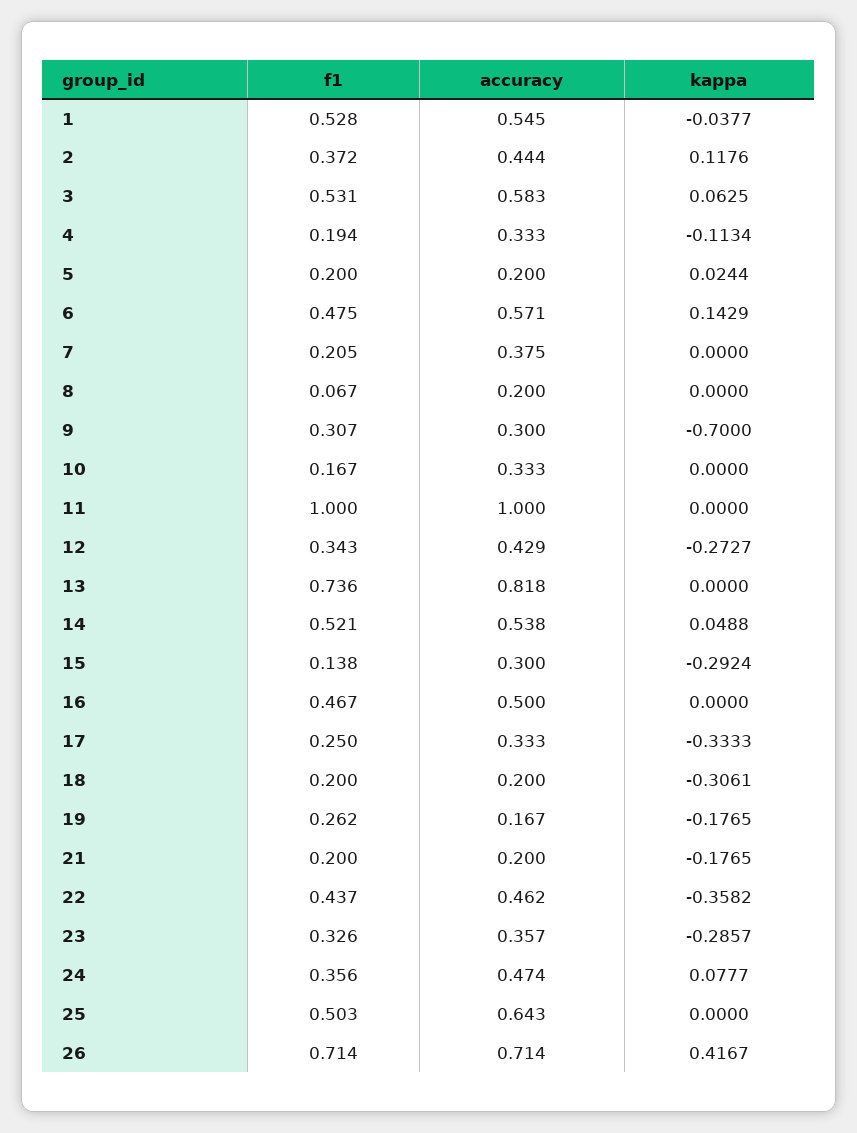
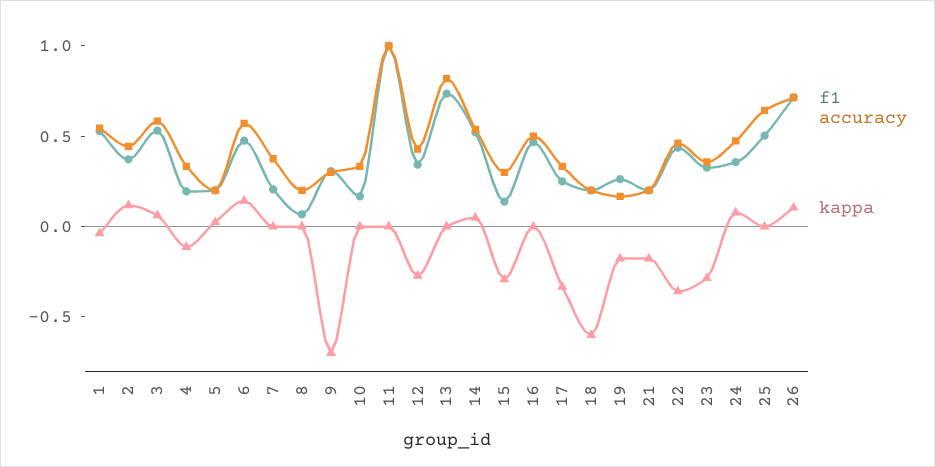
kappa, 18: -0.3061 -> -0.6
kappa, 26: 0.4167 -> 0.1

